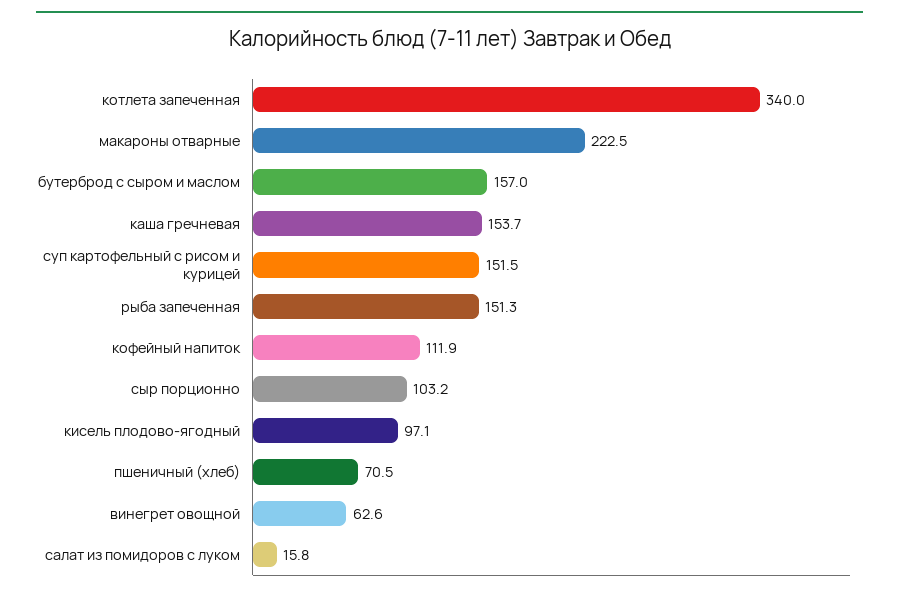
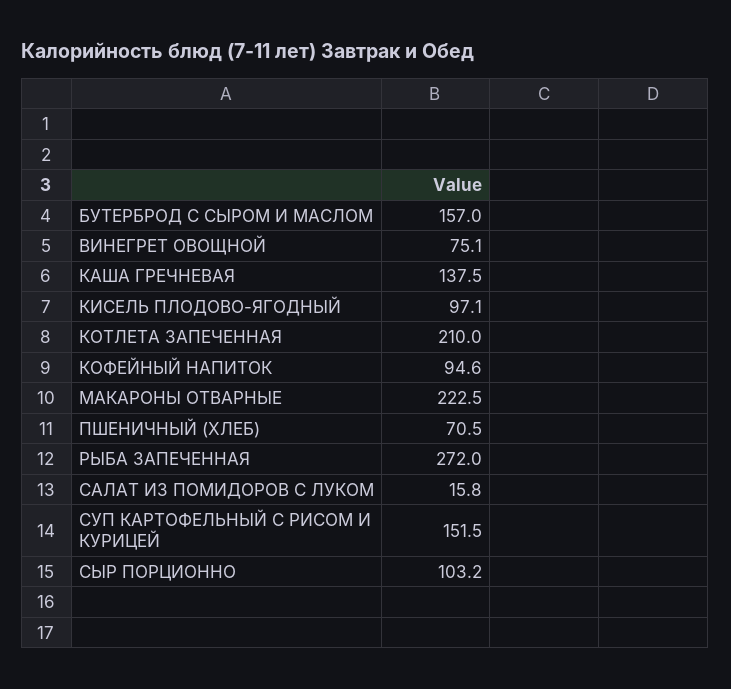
котлета запеченная: 340 -> 210
каша гречневая: 153.7 -> 137.5
рыба запеченная: 151.3 -> 272
кофейный напиток: 111.9 -> 94.6
винегрет овощной: 62.6 -> 75.1

